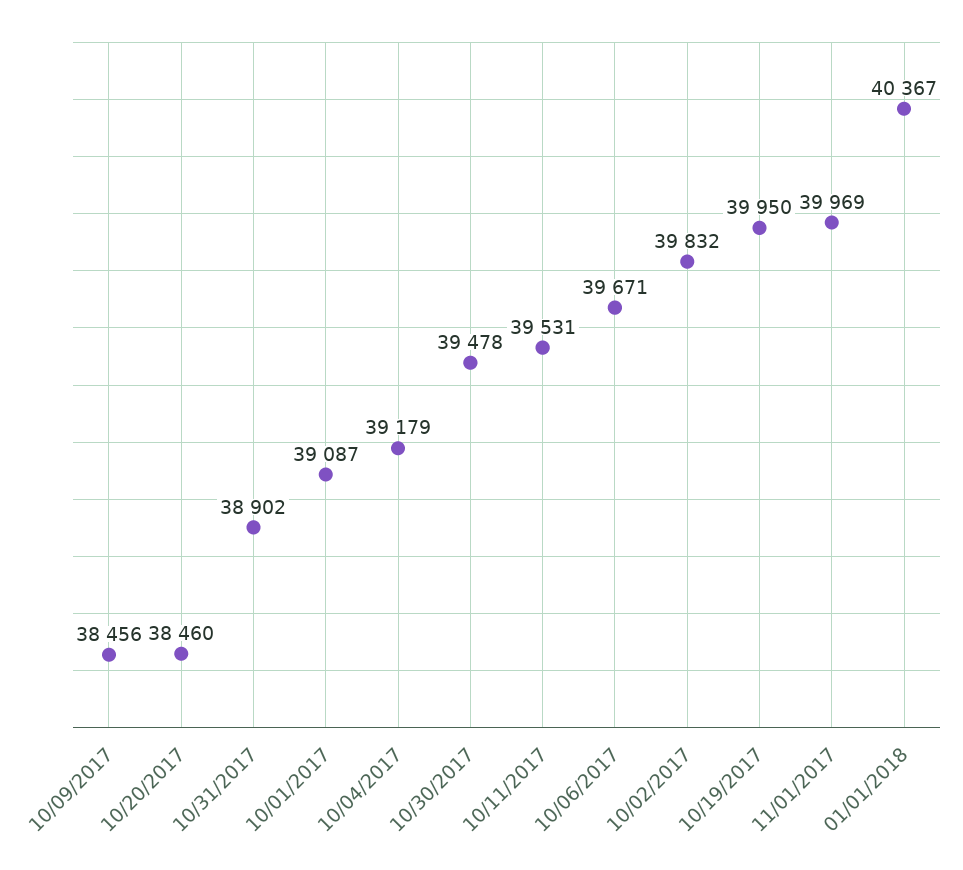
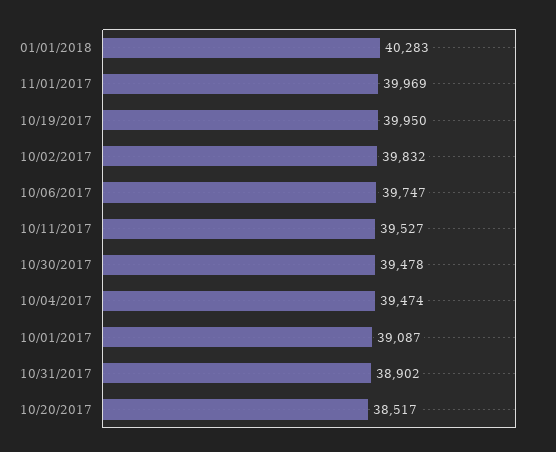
10/09/2017: 38456 -> none
10/20/2017: 38460 -> 38517
10/04/2017: 39179 -> 39474
10/11/2017: 39531 -> 39527
10/06/2017: 39671 -> 39747
01/01/2018: 40367 -> 40283

